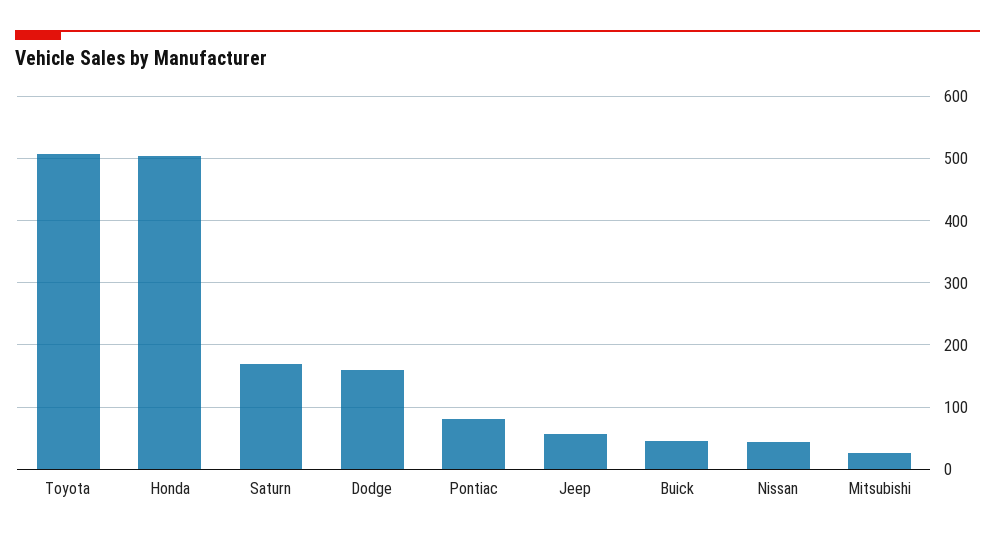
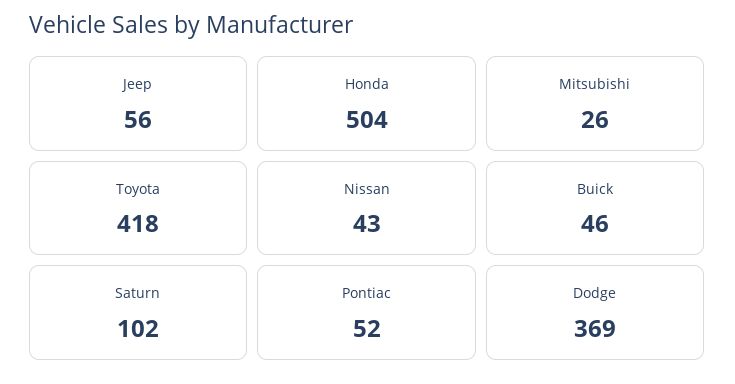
Toyota: 510 -> 418
Saturn: 170 -> 102
Dodge: 160 -> 369
Pontiac: 80 -> 52

